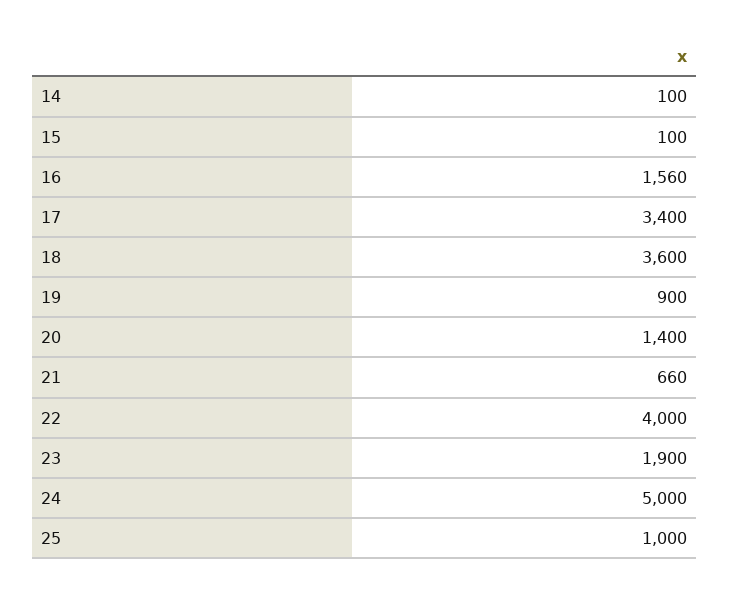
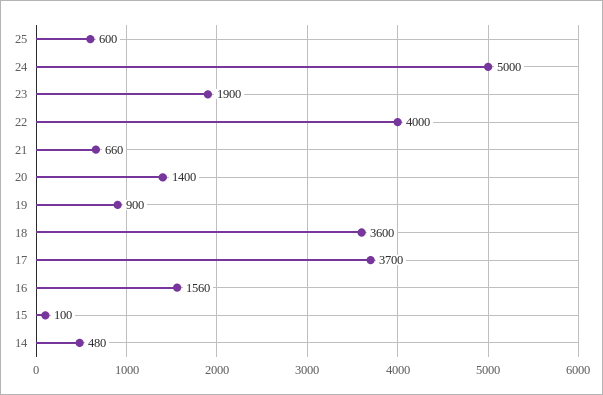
14: 100 -> 480
17: 3400 -> 3700
25: 1000 -> 600

